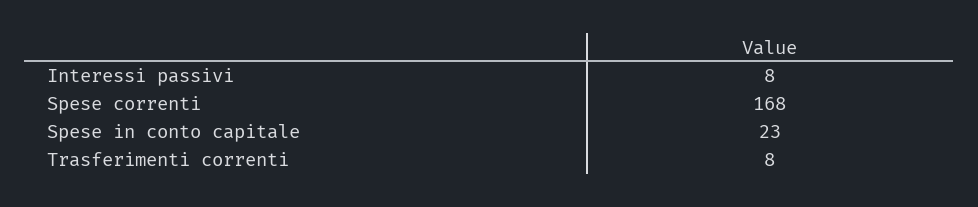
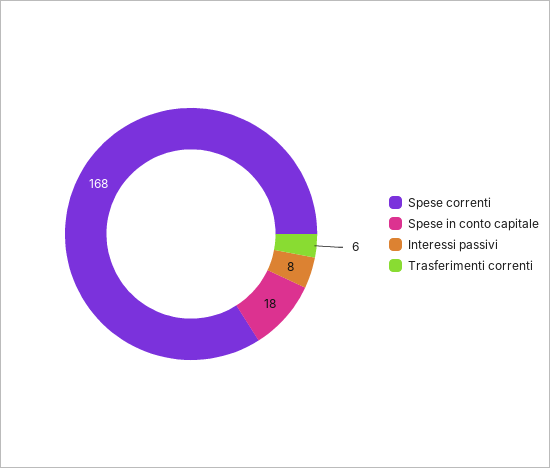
Spese in conto capitale: 23 -> 18
Trasferimenti correnti: 8 -> 6

